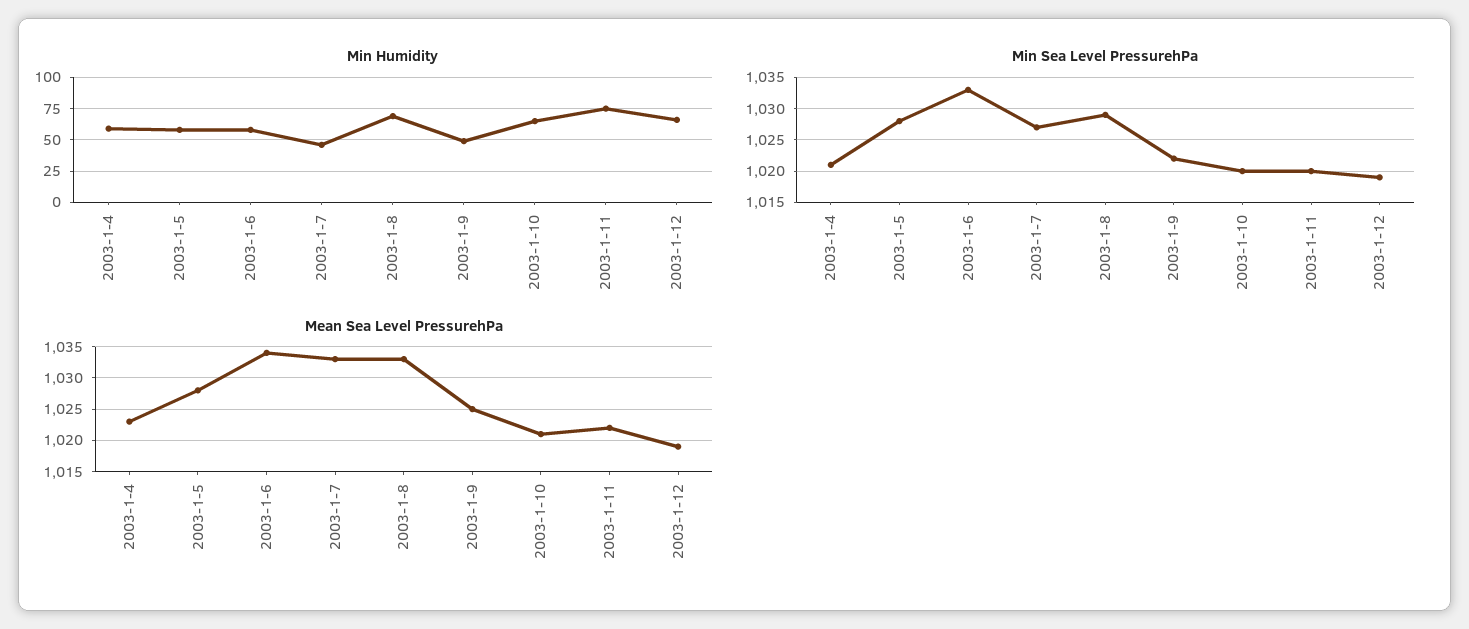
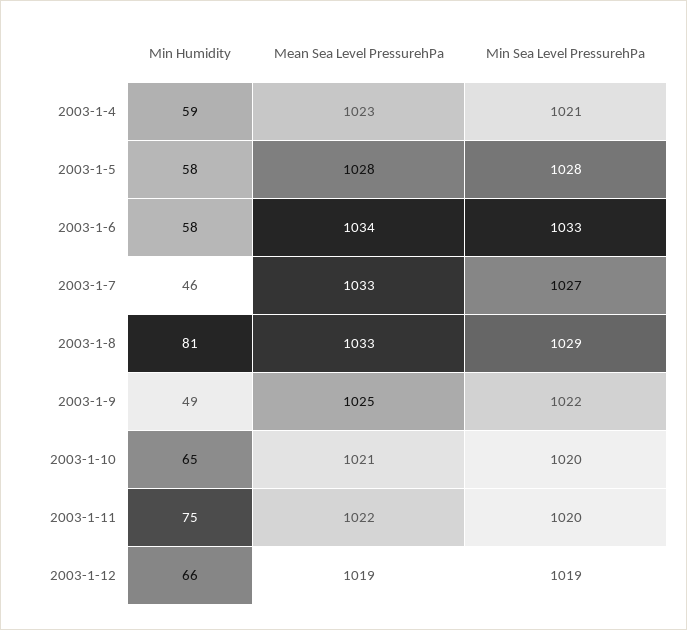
Min Humidity, 2003-1-8: 70 -> 81

